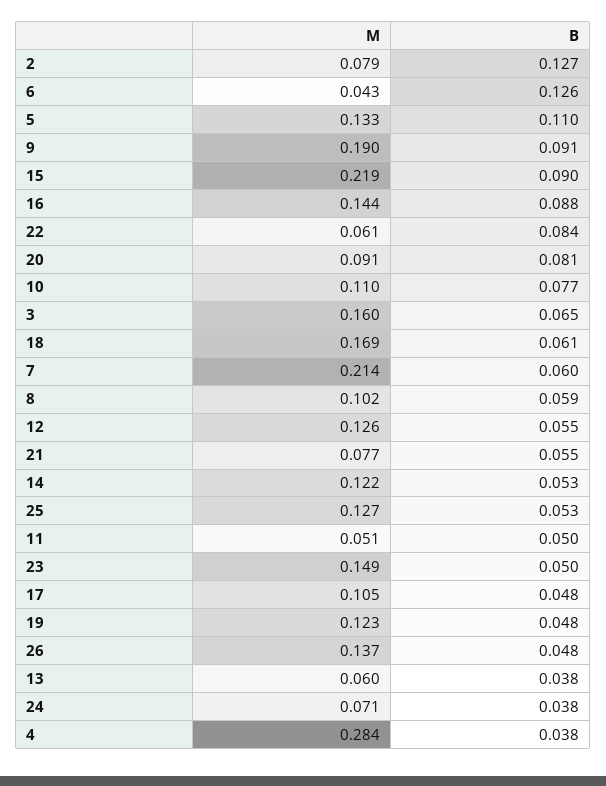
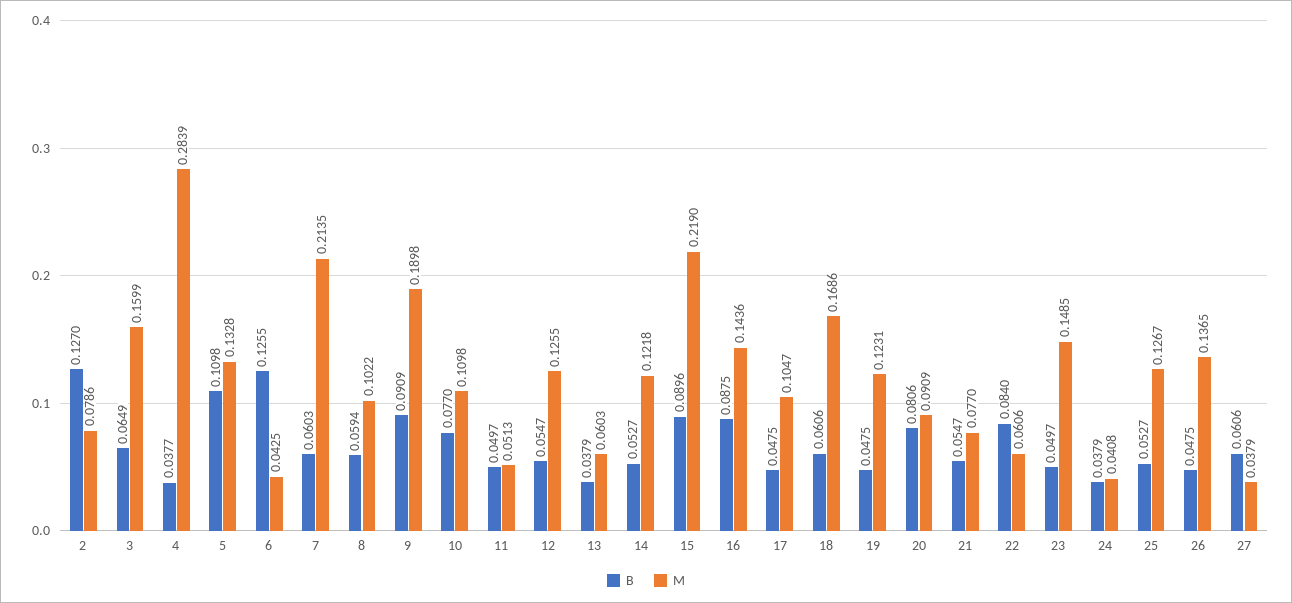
M, 24: 0.071 -> 0.0408
B, 27: none -> 0.0606
M, 27: none -> 0.0379

